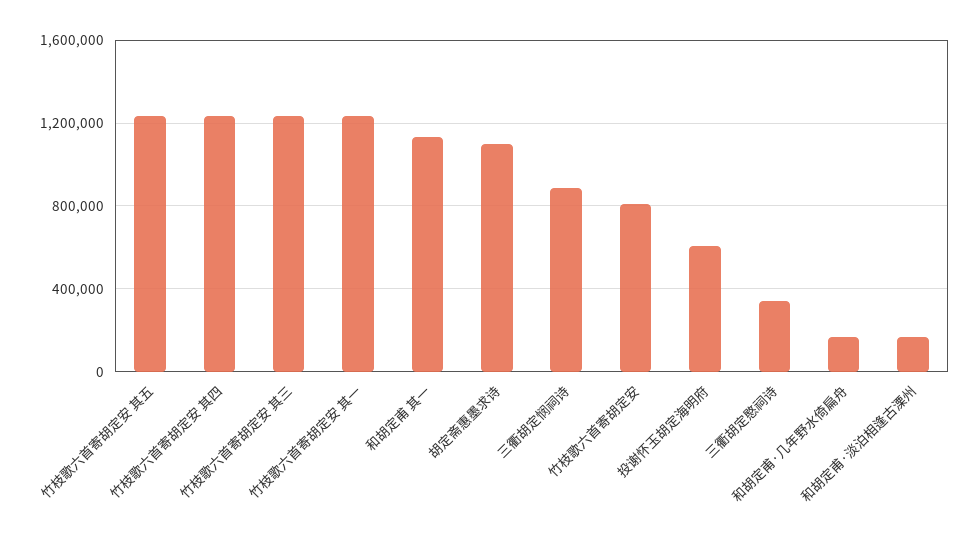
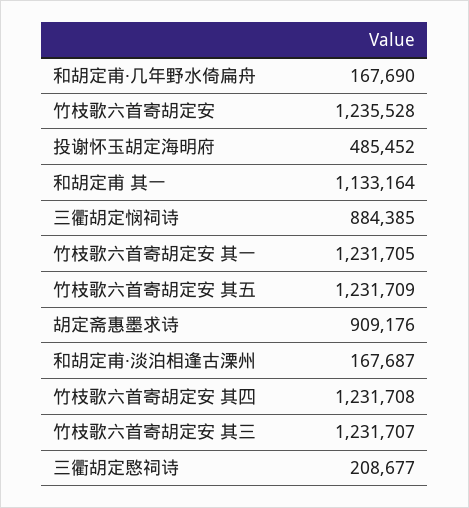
胡定斋惠墨求诗: 1100000 -> 909176
竹枝歌六首寄胡定安: 800000 -> 1235528
投谢怀玉胡定海明府: 600000 -> 485452
三衢胡定愍祠诗: 350000 -> 208677

